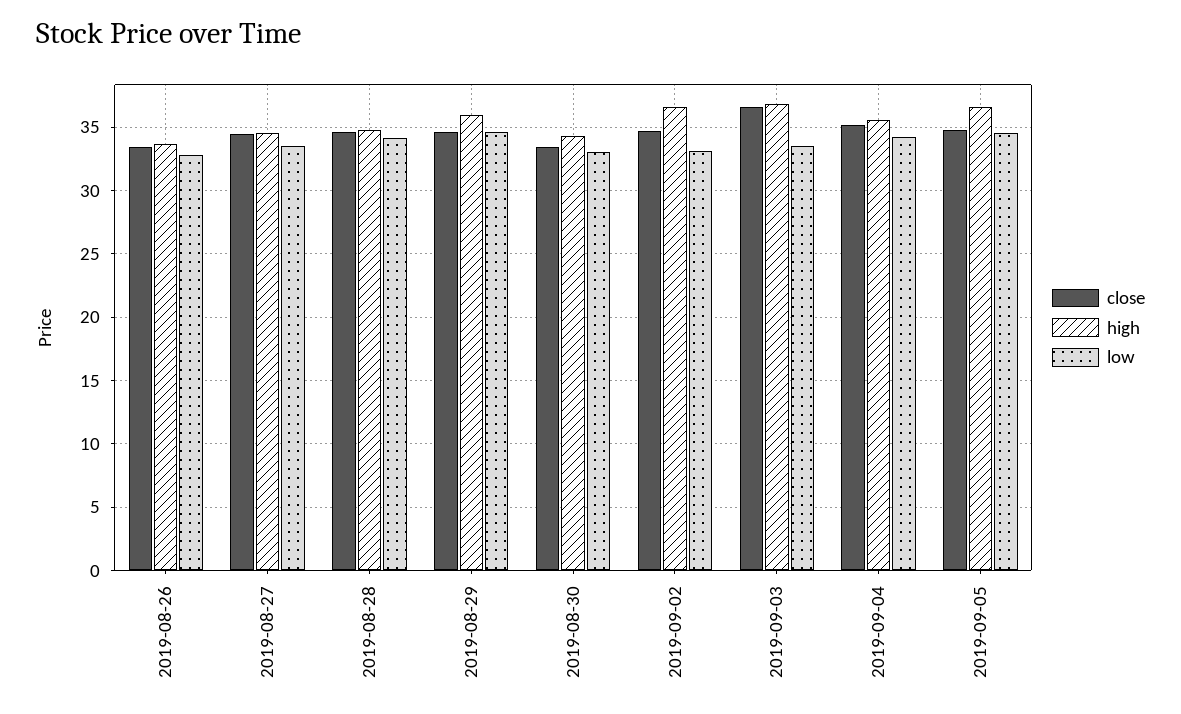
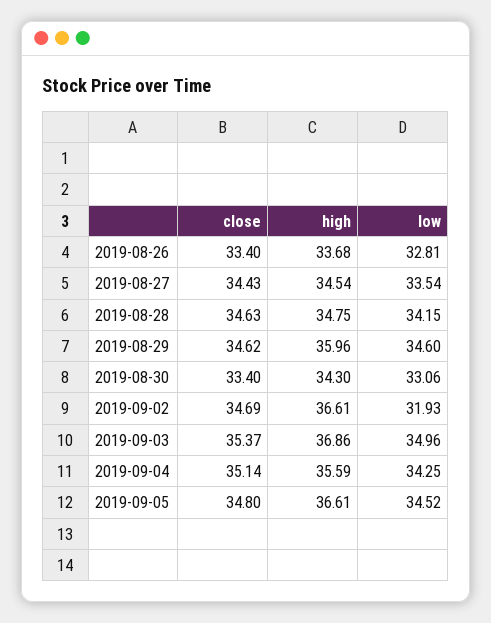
low, 2019-09-02: 33 -> 31.93
close, 2019-09-03: 36.5 -> 35.37
low, 2019-09-03: 33.5 -> 34.96

